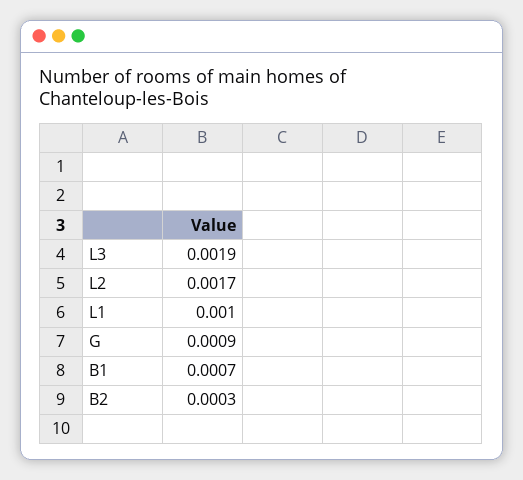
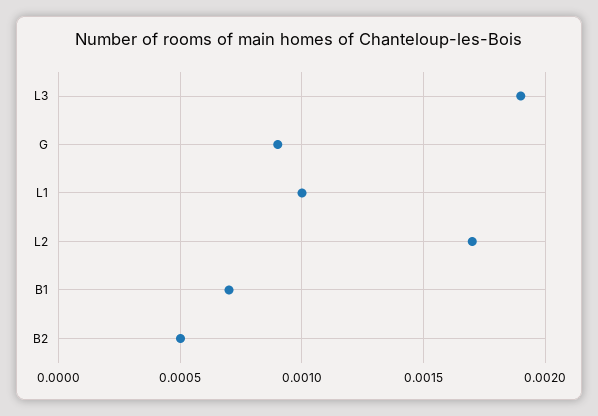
B2: 0.0003 -> 0.0005

